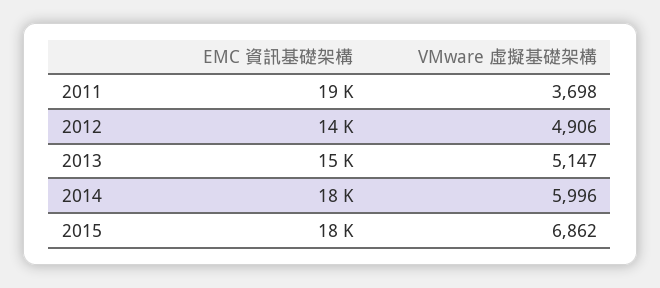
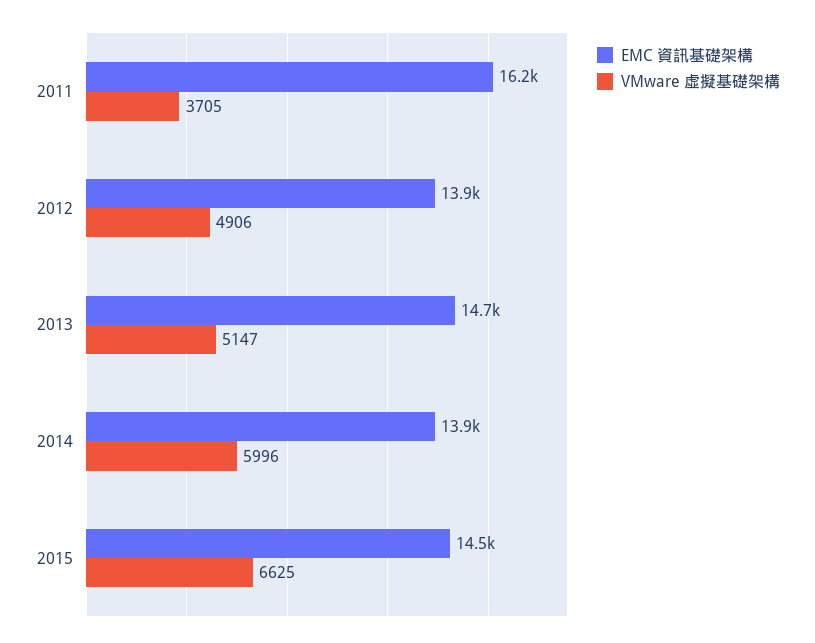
EMC 資訊基礎架構, 2011: 19000 -> 16200
VMware 虛擬基礎架構, 2011: 3698 -> 3705
EMC 資訊基礎架構, 2014: 18000 -> 13900
EMC 資訊基礎架構, 2015: 18000 -> 14500
VMware 虛擬基礎架構, 2015: 6862 -> 6625

